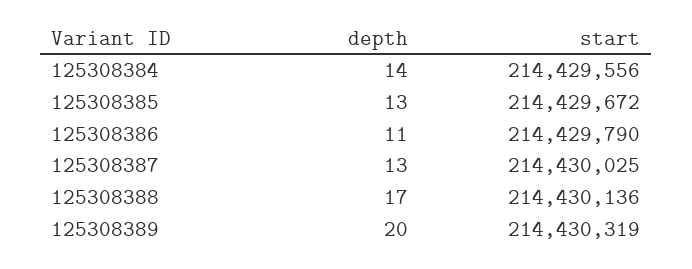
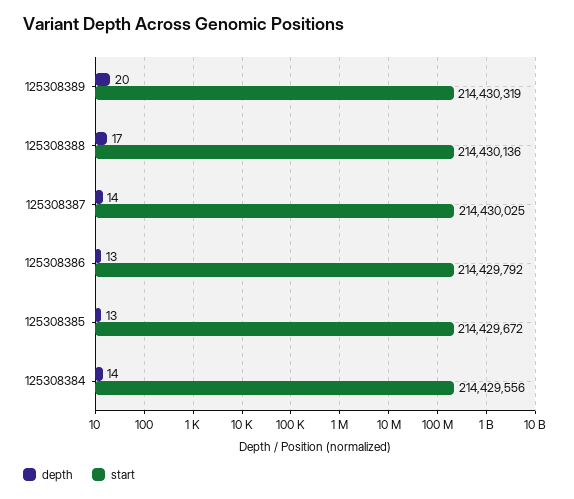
depth, 125308386: 11 -> 13
start, 125308386: 214429790 -> 214429792
depth, 125308387: 13 -> 14

